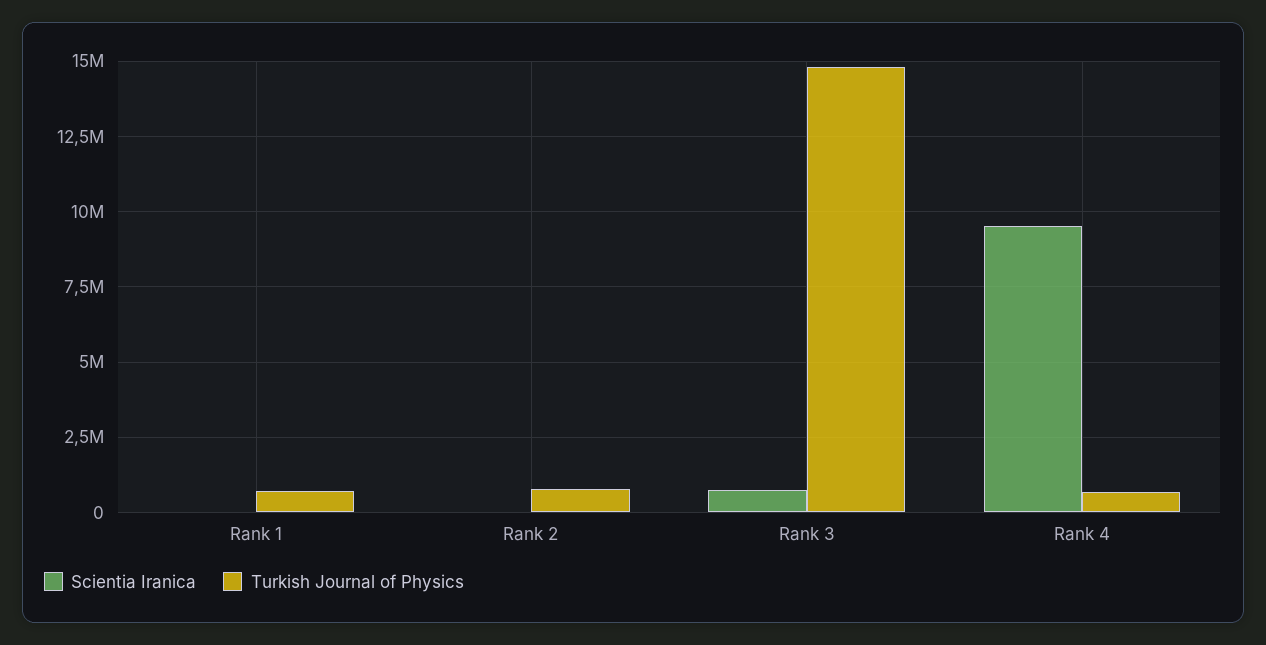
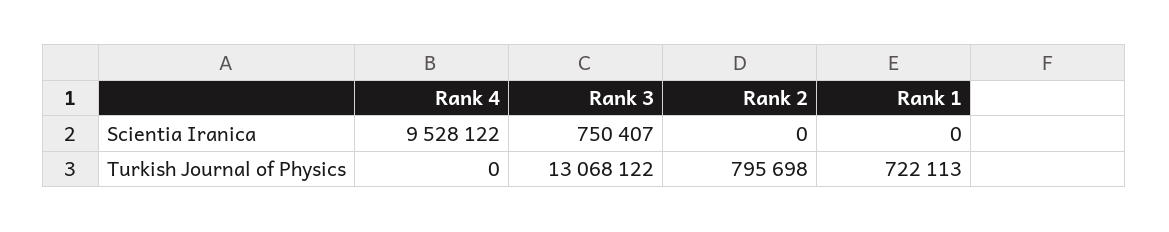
Turkish Journal of Physics, Rank 3: 14750000 -> 13068122
Turkish Journal of Physics, Rank 4: 750000 -> 0

